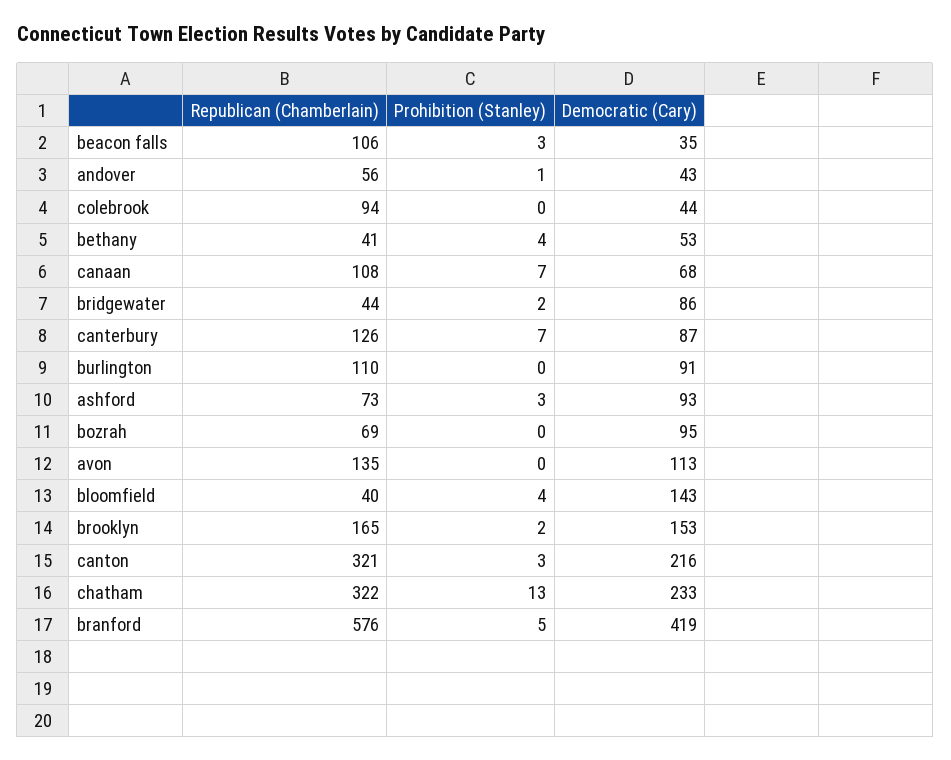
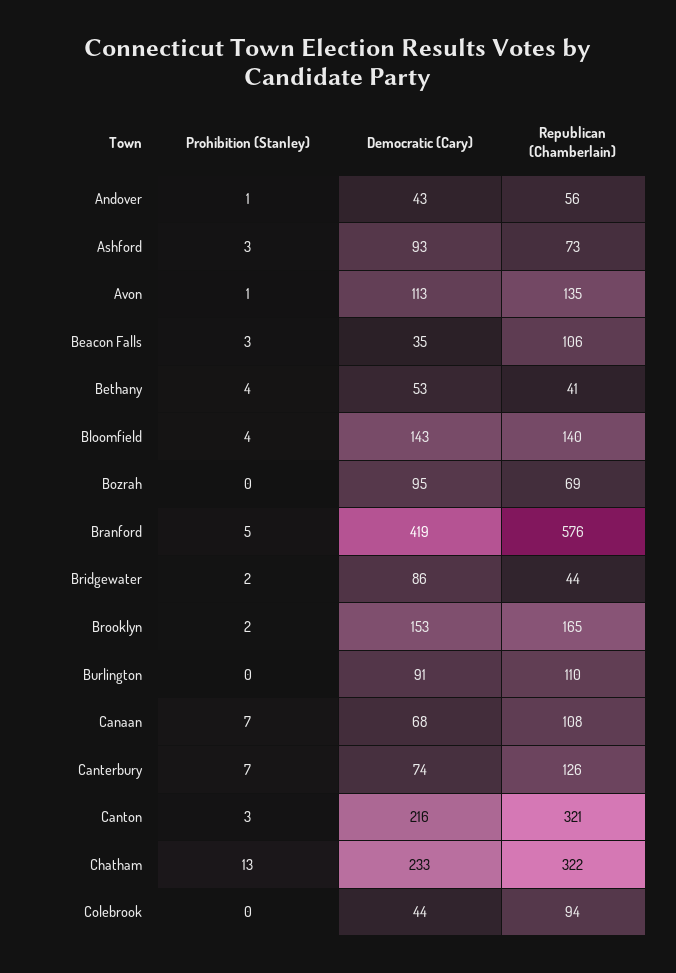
Democratic (Cary), canterbury: 87 -> 74
Prohibition (Stanley), avon: 0 -> 1
Republican (Chamberlain), bloomfield: 40 -> 140

